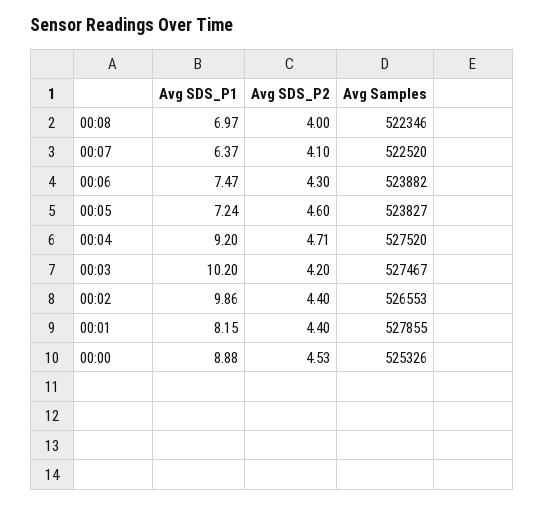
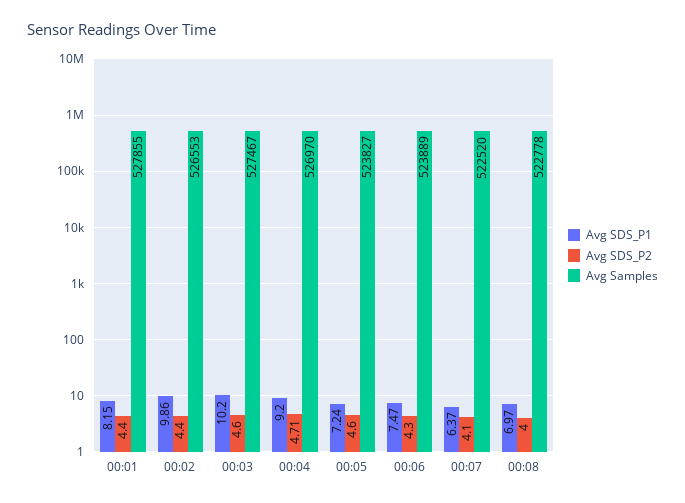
Avg Samples, 00:08: 522346 -> 522778
Avg Samples, 00:06: 523882 -> 523889
Avg Samples, 00:04: 527520 -> 526970
Avg SDS_P2, 00:03: 4.2 -> 4.6
Avg SDS_P1, 00:00: 8.88 -> none
Avg SDS_P2, 00:00: 4.53 -> none
Avg Samples, 00:00: 525326 -> none

